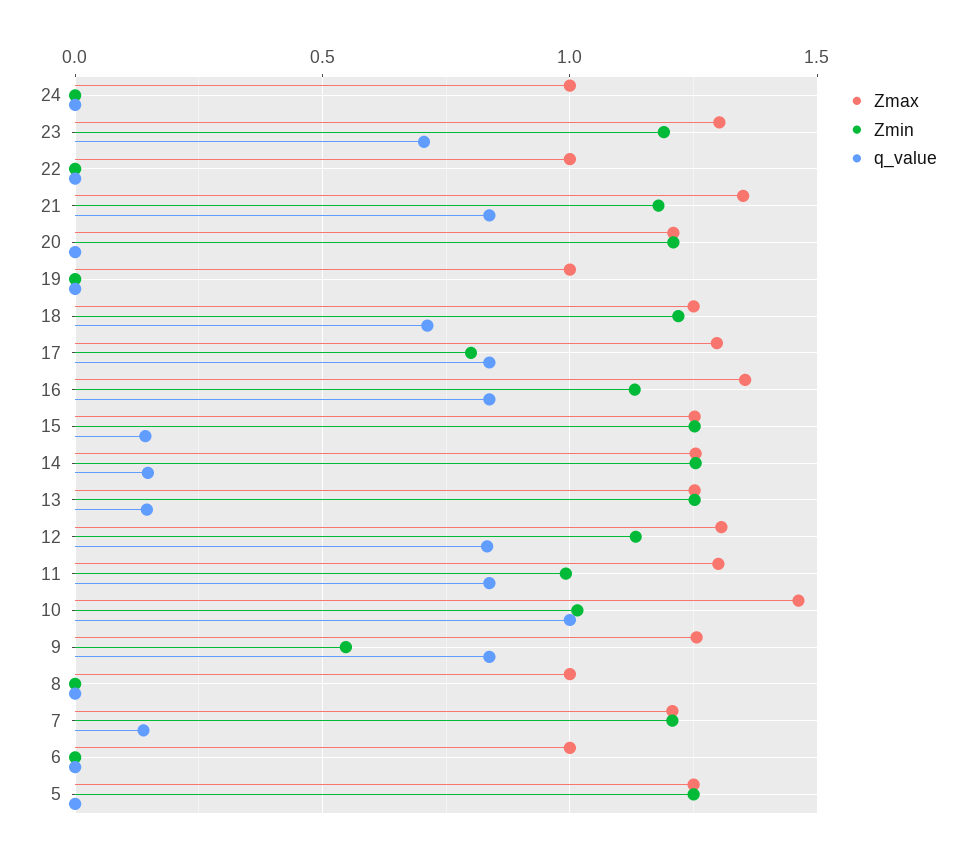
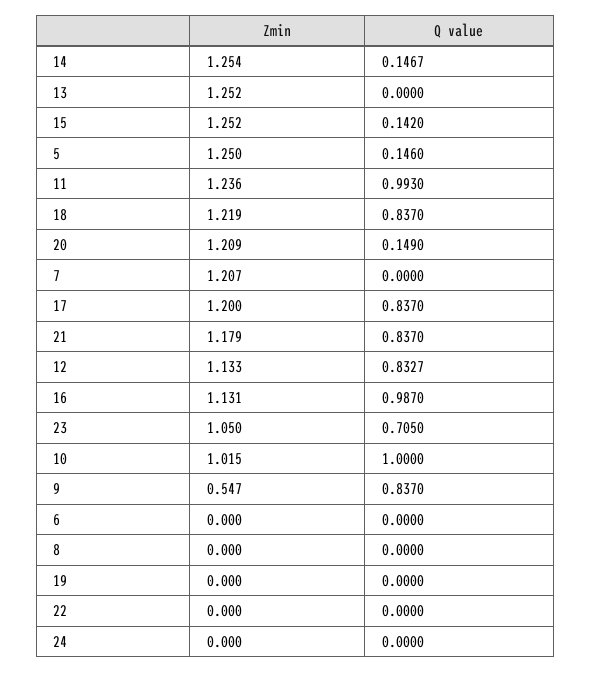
Zmax, 24: 1 -> none
Zmax, 23: 1.3 -> none
Zmin, 23: 1.2 -> 1.05
Zmax, 22: 1 -> none
Zmax, 21: 1.35 -> none
Zmax, 20: 1.2 -> none
q_value, 20: 0 -> 0.149
Zmax, 19: 1 -> none
Zmax, 18: 1.25 -> none
q_value, 18: 0.7 -> 0.837
Zmax, 17: 1.3 -> none
Zmin, 17: 0.8 -> 1.2
Zmax, 16: 1.35 -> none
q_value, 16: 0.85 -> 0.987
Zmax, 15: 1.25 -> none
Zmax, 14: 1.25 -> none
Zmax, 13: 1.25 -> none
q_value, 13: 0.15 -> 0
Zmax, 12: 1.3 -> none
Zmax, 11: 1.3 -> none
Zmin, 11: 1 -> 1.236
q_value, 11: 0.85 -> 0.993
Zmax, 10: 1.45 -> none
Zmax, 9: 1.25 -> none
Zmax, 8: 1 -> none
Zmax, 7: 1.2 -> none
q_value, 7: 0.15 -> 0
Zmax, 6: 1 -> none
Zmax, 5: 1.25 -> none
q_value, 5: 0 -> 0.146

